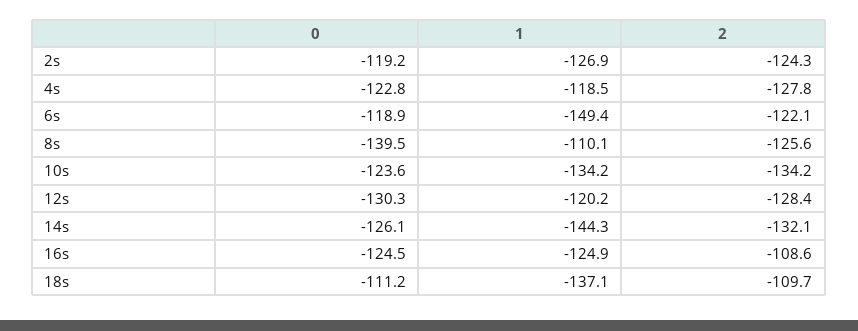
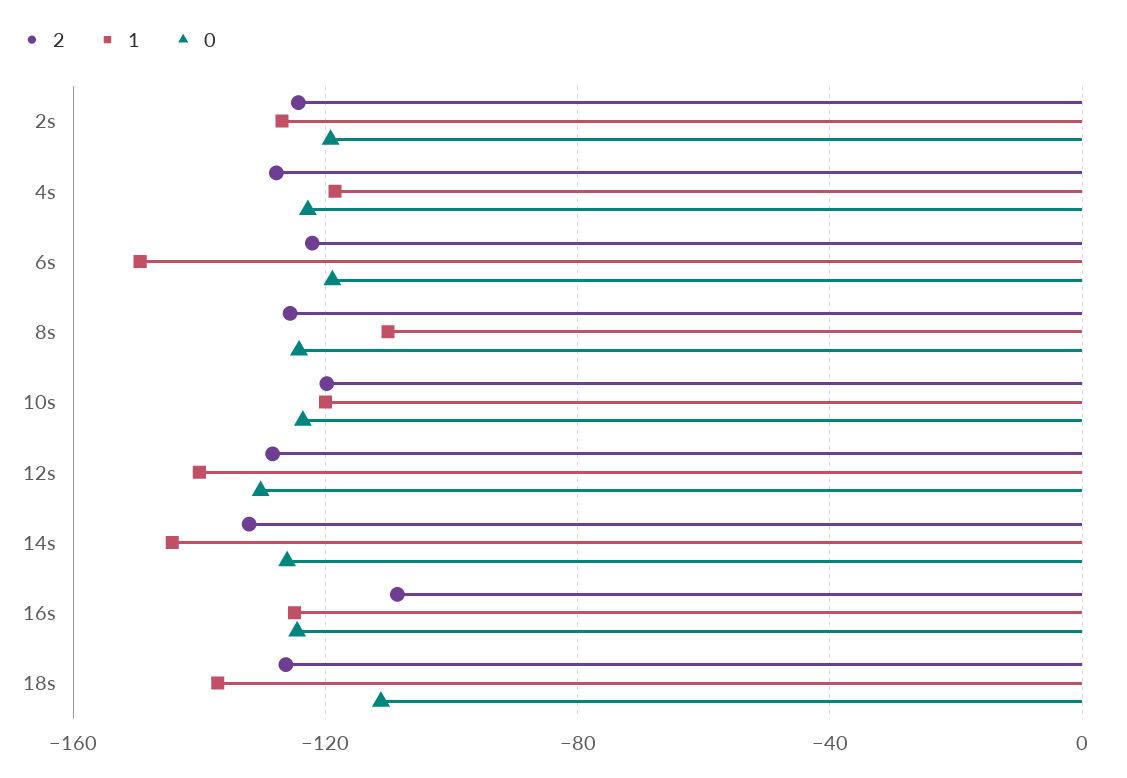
0, 8s: -139.5 -> -125
1, 10s: -134.2 -> -120
2, 10s: -134.2 -> -120
1, 12s: -120.2 -> -140
2, 18s: -109.7 -> -125

